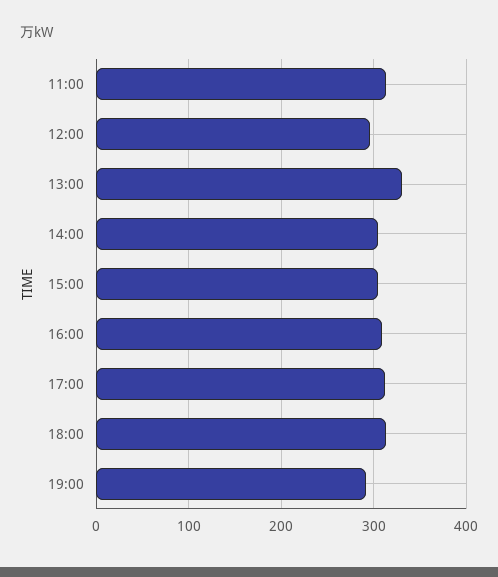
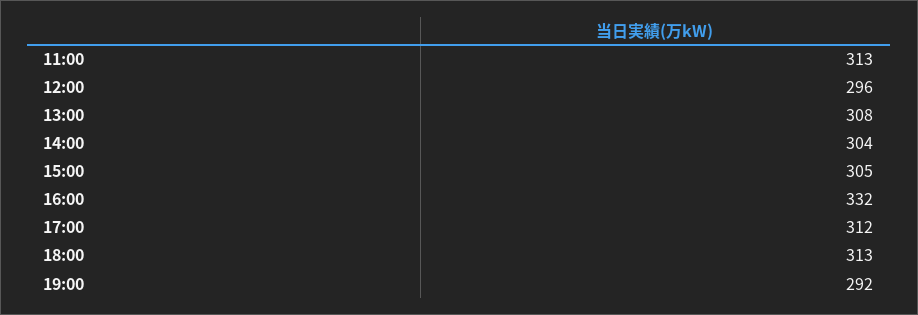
13:00: 330 -> 308
16:00: 310 -> 332

